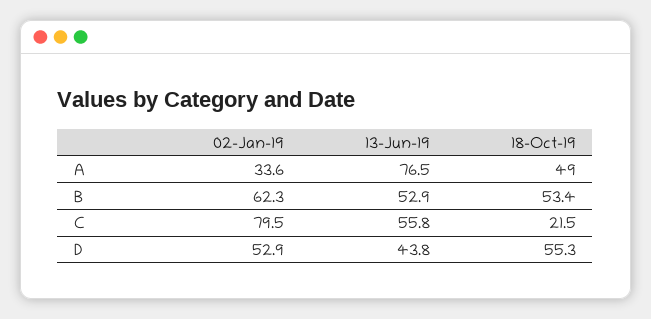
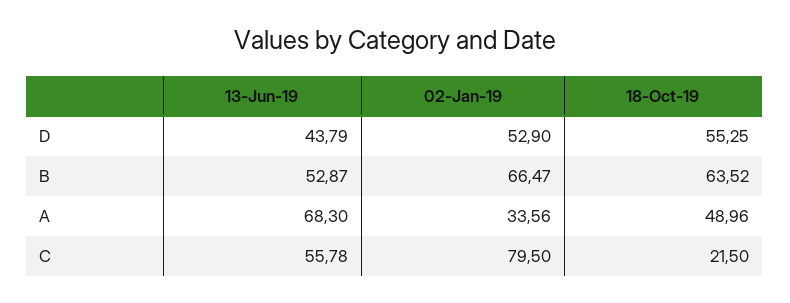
13-Jun-19, A: 76.5 -> 68.3
02-Jan-19, B: 62.3 -> 66.47
18-Oct-19, B: 53.4 -> 63.52

